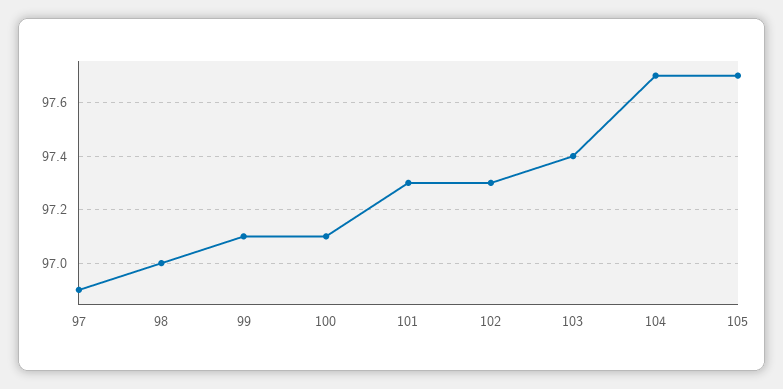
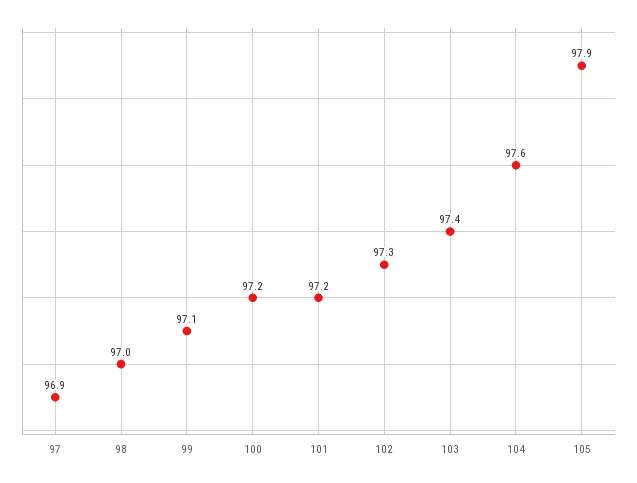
100: 97.1 -> 97.2
101: 97.3 -> 97.2
104: 97.7 -> 97.6
105: 97.7 -> 97.9

